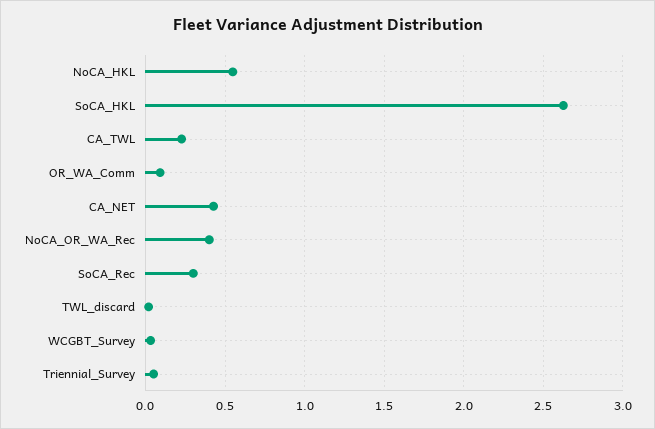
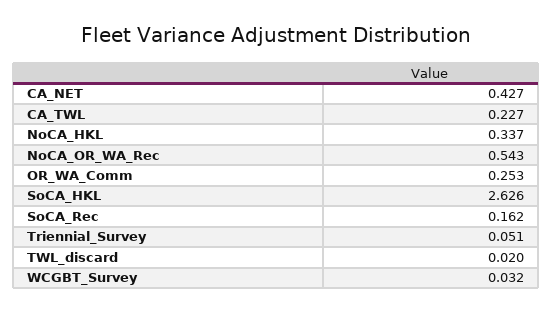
NoCA_HKL: 0.55 -> 0.337
OR_WA_Comm: 0.1 -> 0.253
NoCA_OR_WA_Rec: 0.4 -> 0.543
SoCA_Rec: 0.3 -> 0.162

